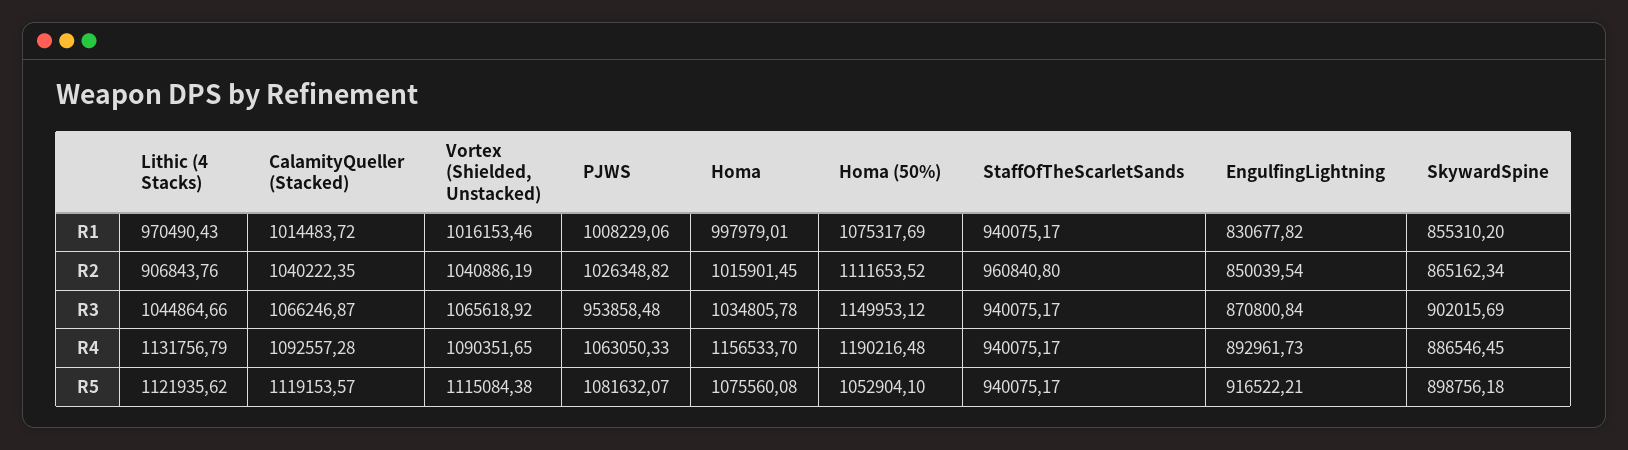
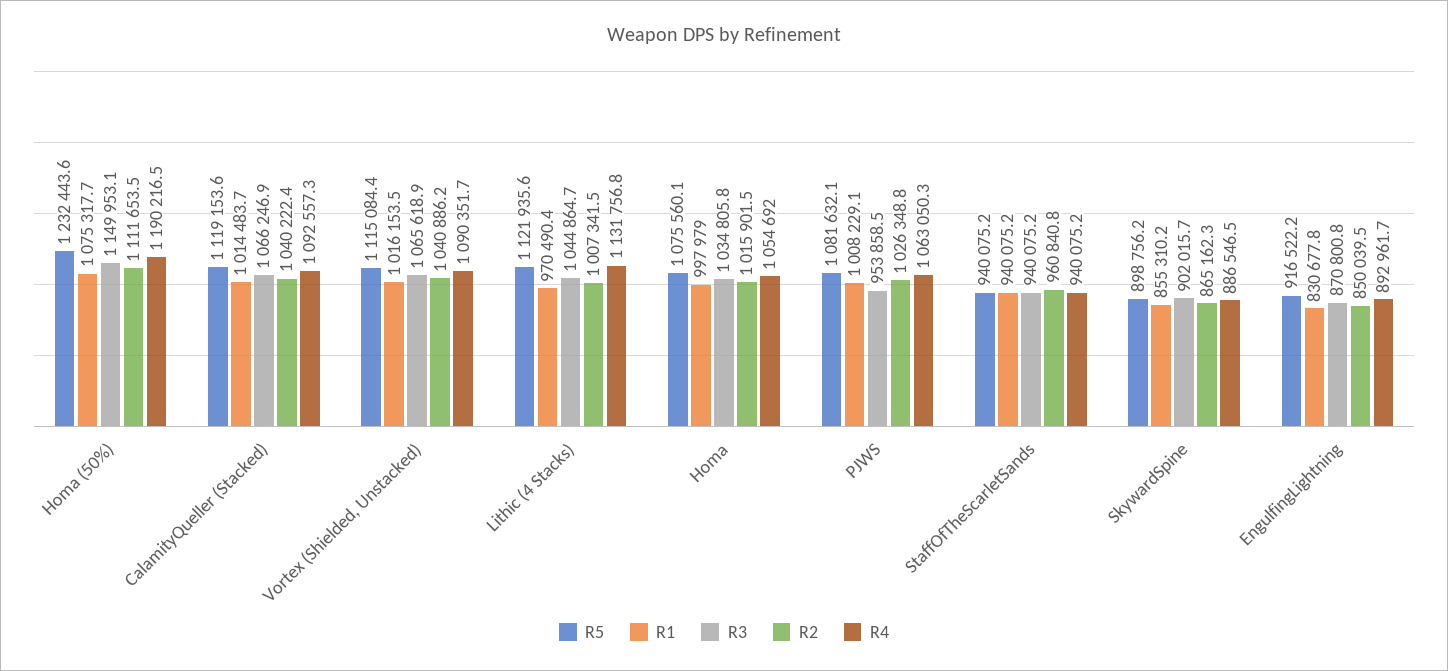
R2, Lithic (4 Stacks): 906843.76 -> 1007341.5
R4, Homa: 1156533.7 -> 1054692
R5, Homa (50%): 1052904.1 -> 1232443.6

